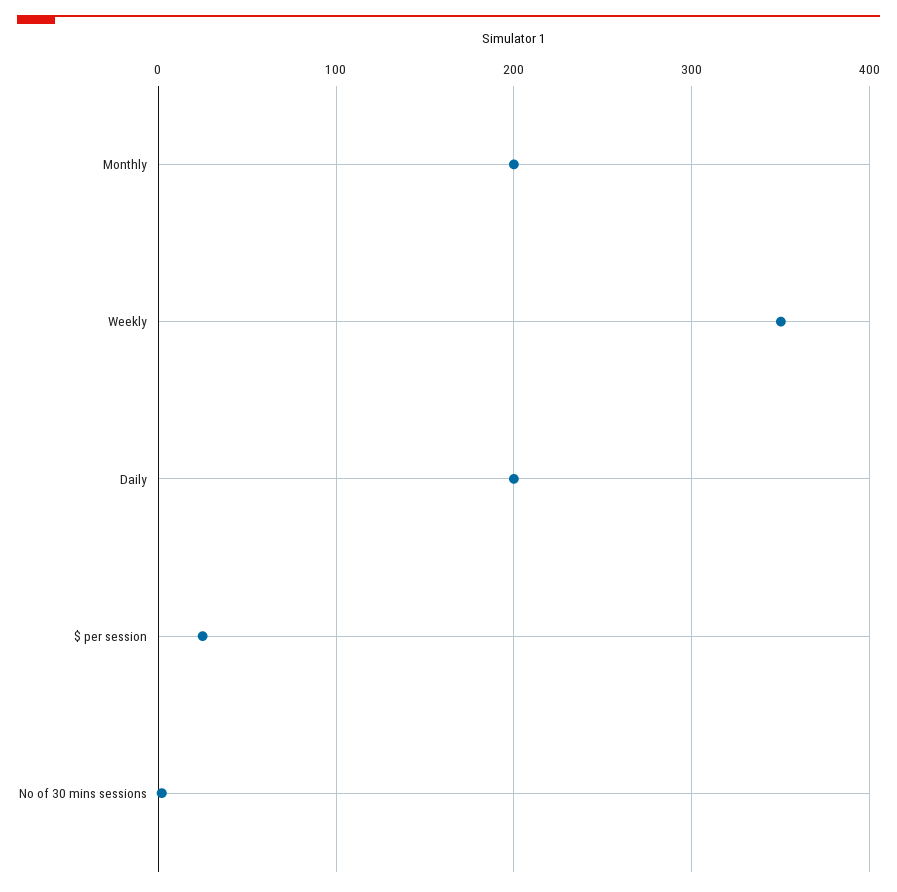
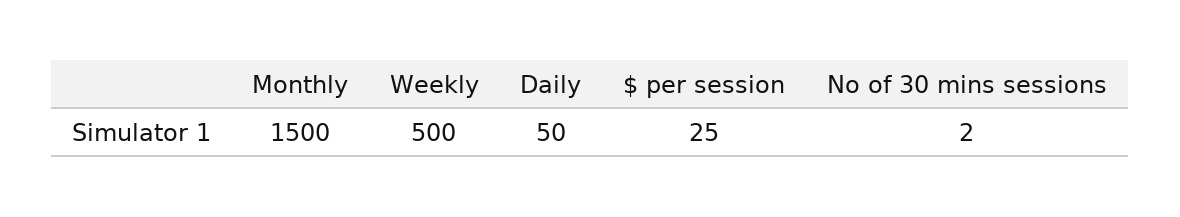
Monthly: 200 -> 1500
Weekly: 350 -> 500
Daily: 200 -> 50

